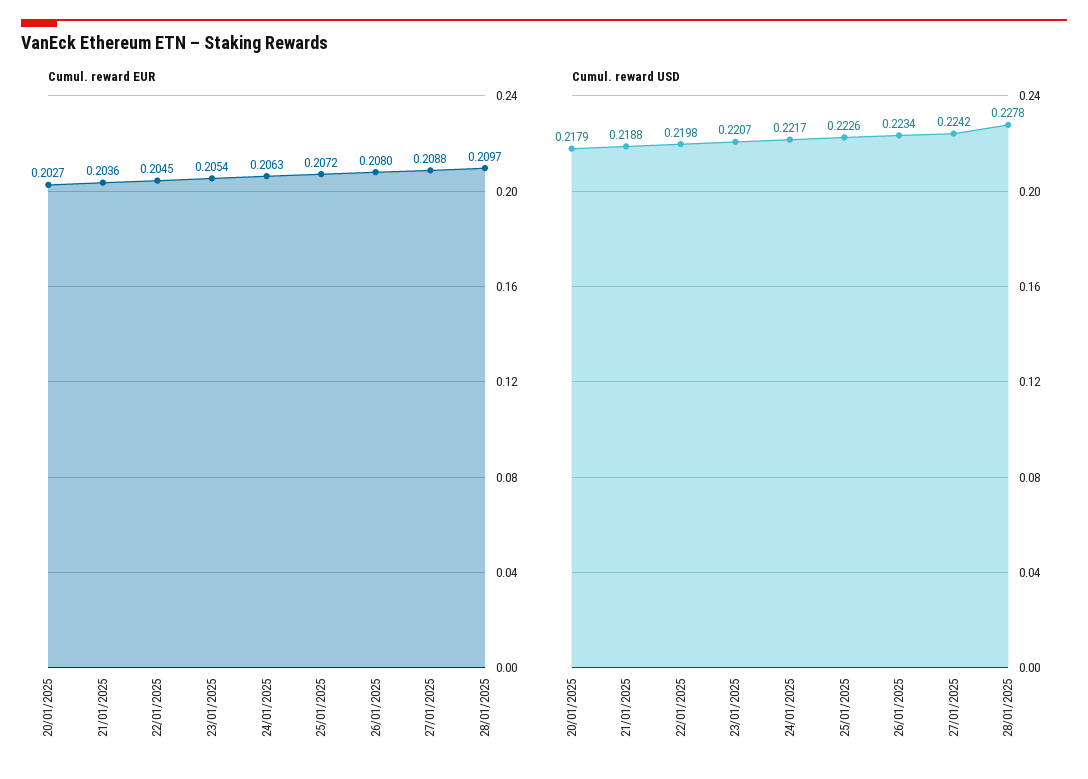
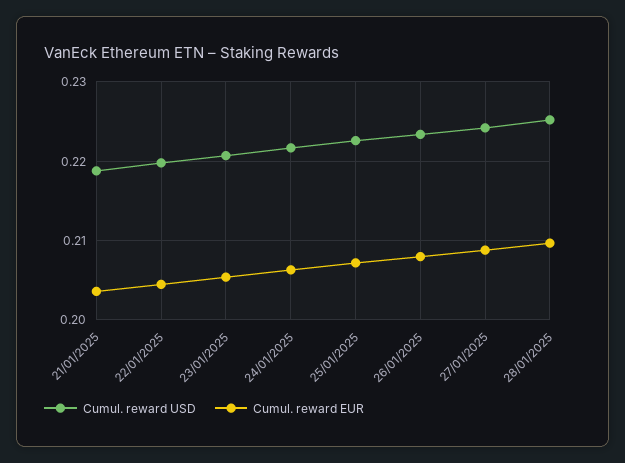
Cumul. reward EUR, 20/01/2025: 0.2027 -> none
Cumul. reward USD, 20/01/2025: 0.2179 -> none
Cumul. reward USD, 28/01/2025: 0.2278 -> 0.225

